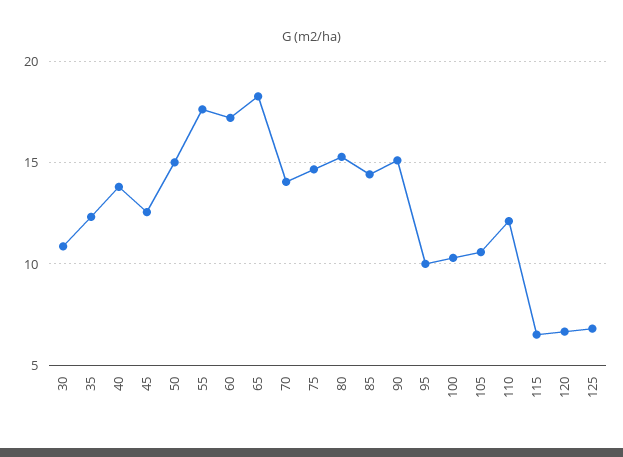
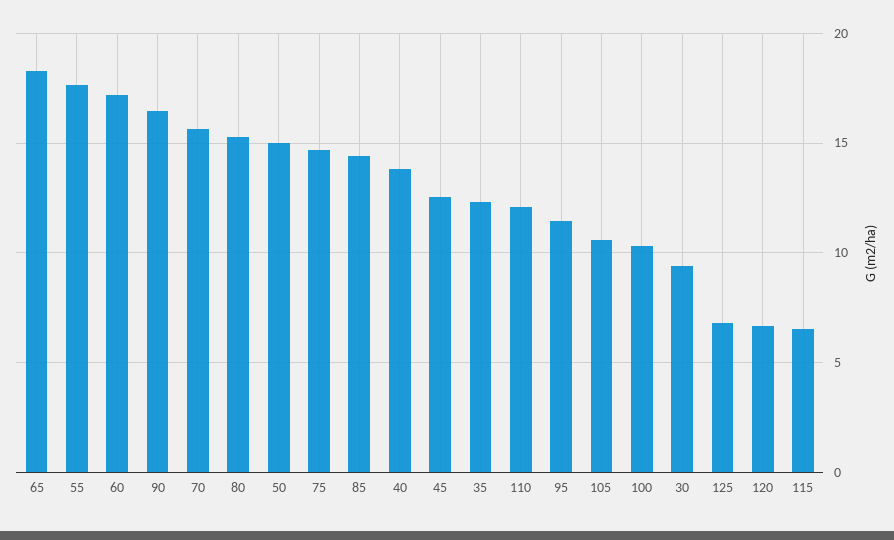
30: 11 -> 9.5
70: 14 -> 15.5
90: 15 -> 16.5
95: 10 -> 11.5

